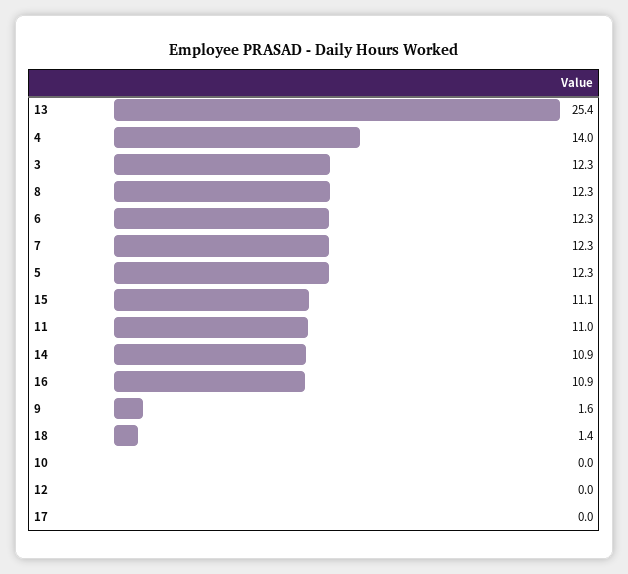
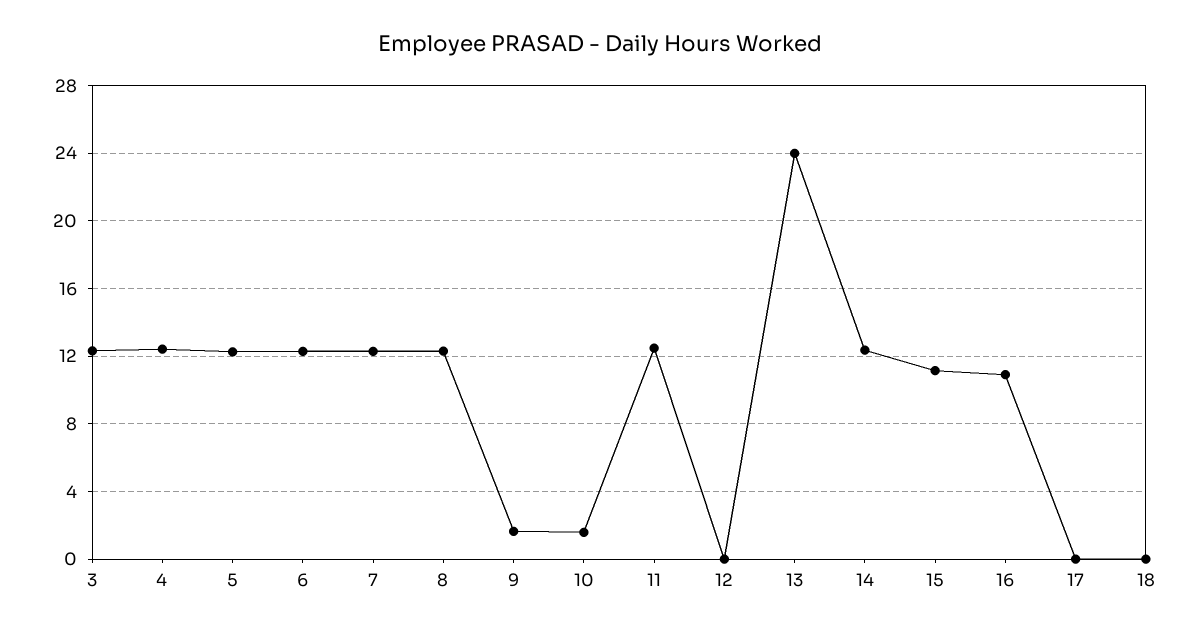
13: 25.4 -> 24
4: 14 -> 12.5
11: 11 -> 12.5
14: 10.9 -> 12.5
18: 1.4 -> 0
10: 0 -> 1.5

